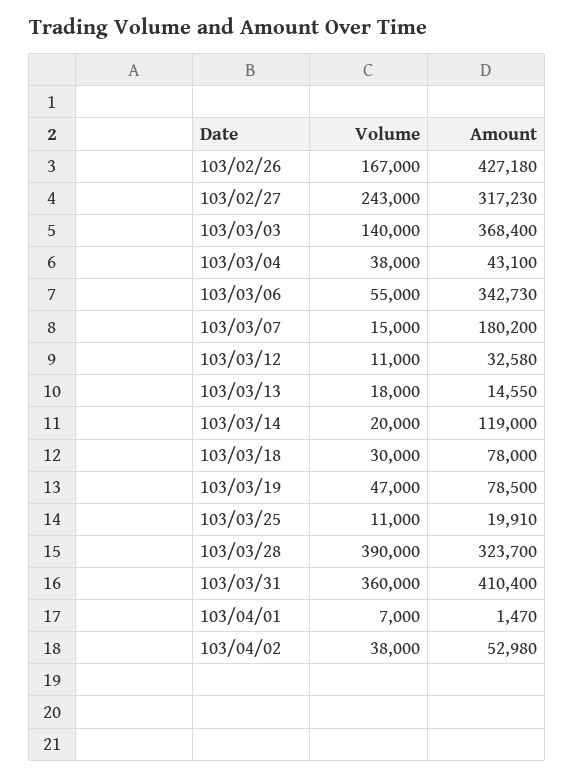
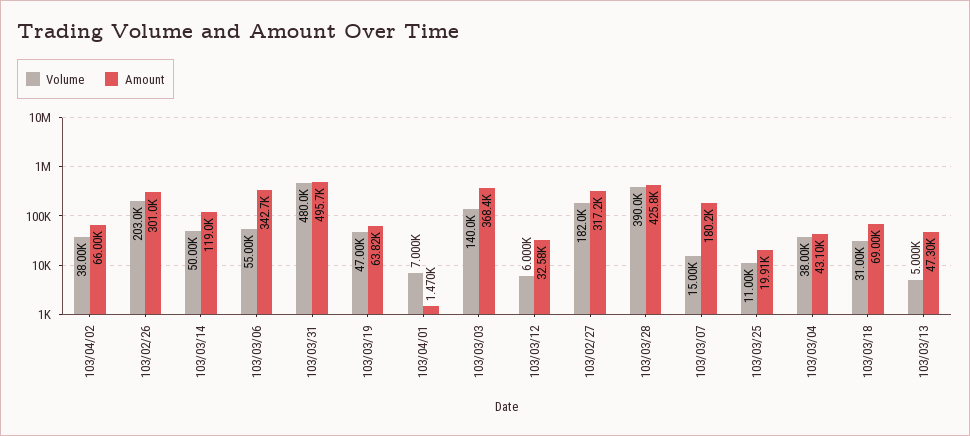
Volume, 103/02/26: 167000 -> 203000
Amount, 103/02/26: 427180 -> 301000
Volume, 103/02/27: 243000 -> 182000
Volume, 103/03/12: 11000 -> 6000
Volume, 103/03/13: 18000 -> 5000
Amount, 103/03/13: 14550 -> 47300
Volume, 103/03/14: 20000 -> 50000
Volume, 103/03/18: 30000 -> 31000
Amount, 103/03/18: 78000 -> 69000
Amount, 103/03/19: 78500 -> 63820
Amount, 103/03/28: 323700 -> 425800
Volume, 103/03/31: 360000 -> 480000
Amount, 103/03/31: 410400 -> 495700
Amount, 103/04/02: 52980 -> 66000

